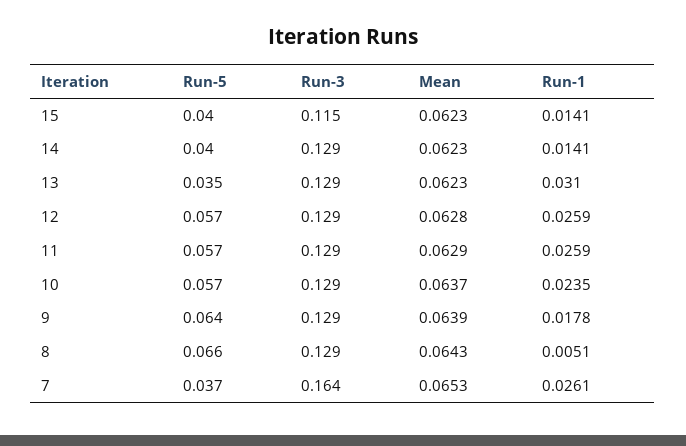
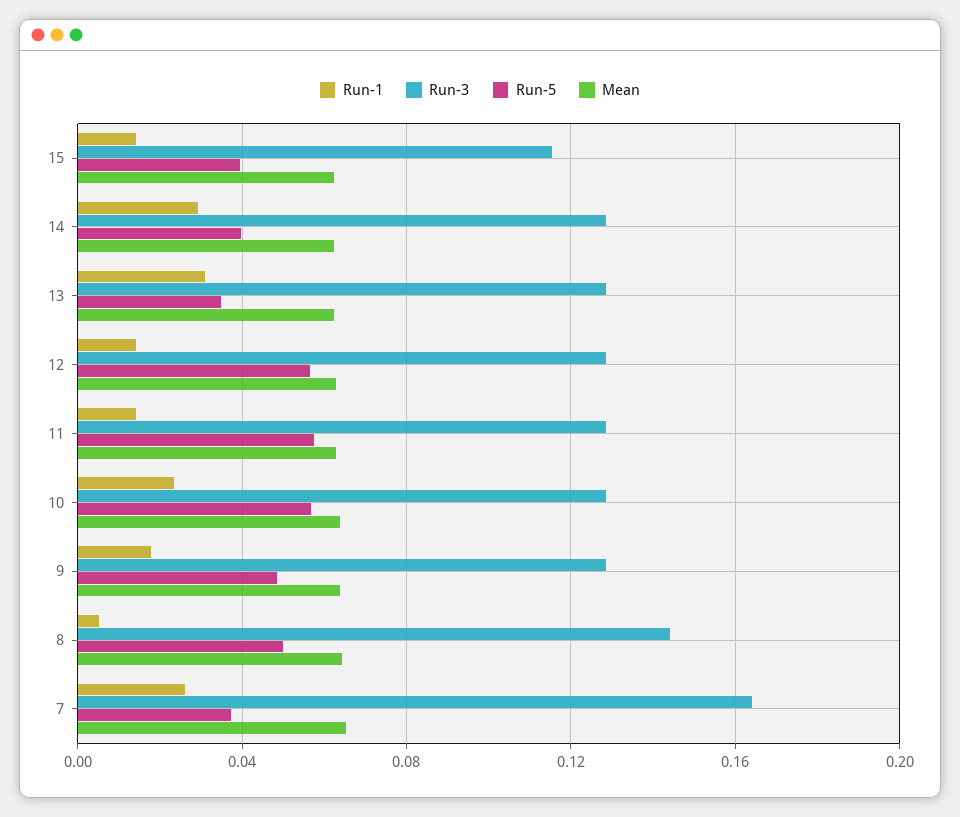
Run-1, 14: 0.0141 -> 0.03
Run-1, 12: 0.0259 -> 0.015
Run-1, 11: 0.0259 -> 0.015
Run-5, 9: 0.064 -> 0.05
Run-5, 8: 0.066 -> 0.05
Run-3, 8: 0.129 -> 0.145

